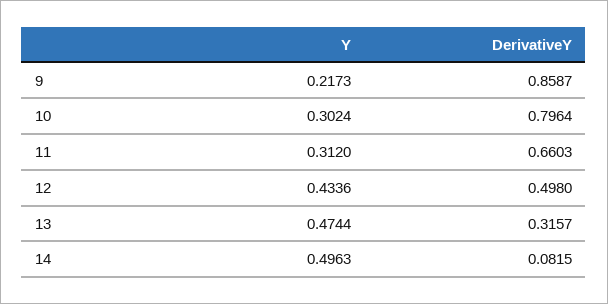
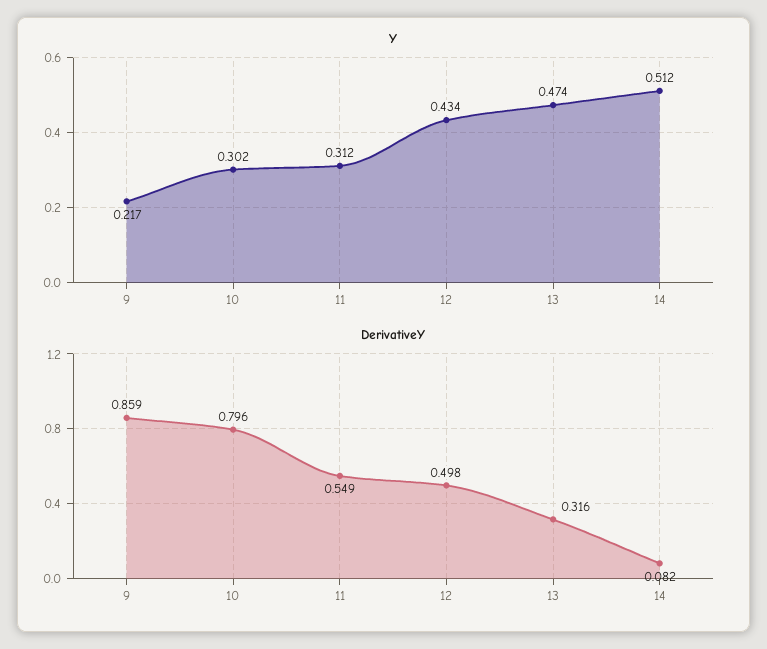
DerivativeY, 11: 0.6603 -> 0.549
Y, 14: 0.4963 -> 0.512

